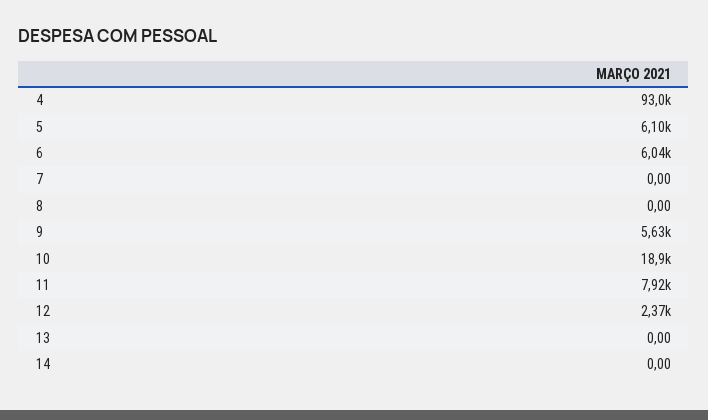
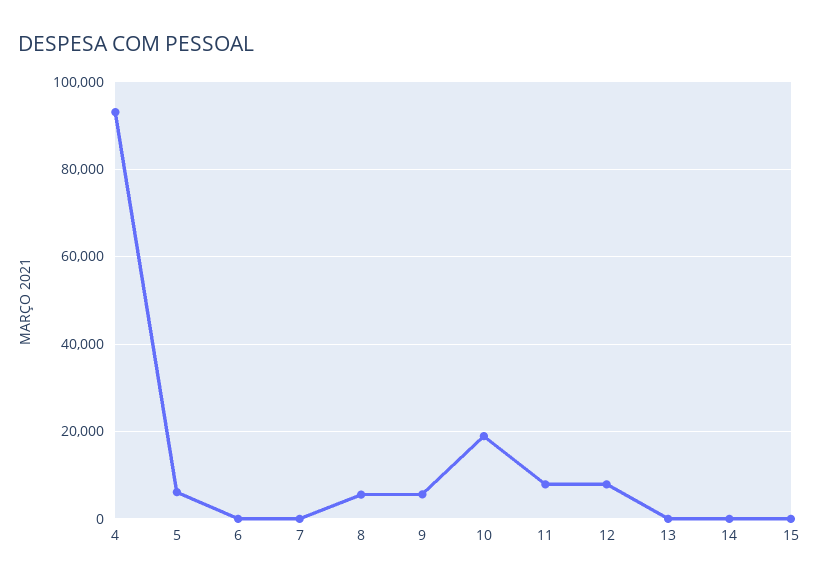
6: 6040 -> 0
8: 0 -> 6000
12: 2370 -> 8000
15: none -> 0

